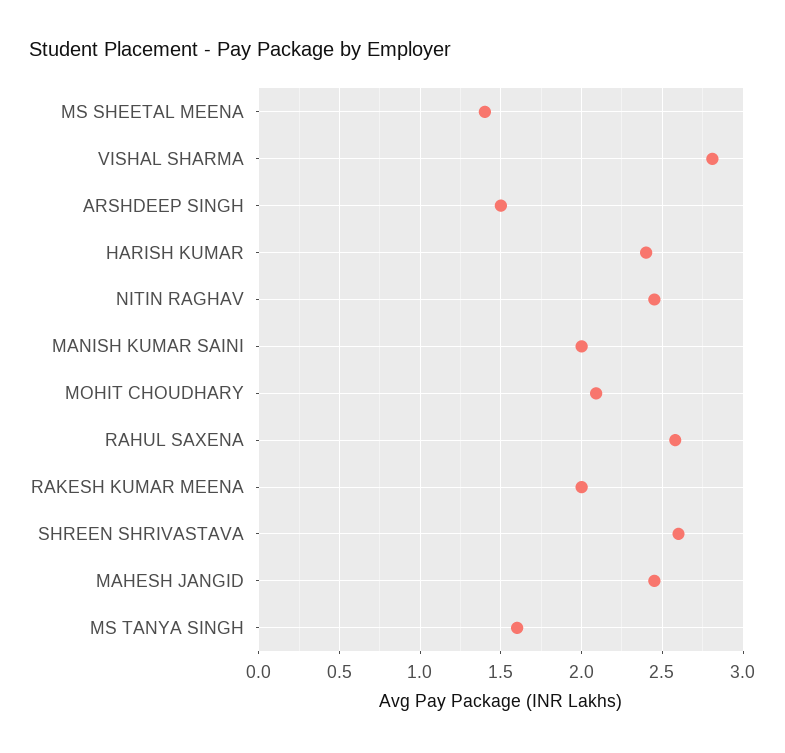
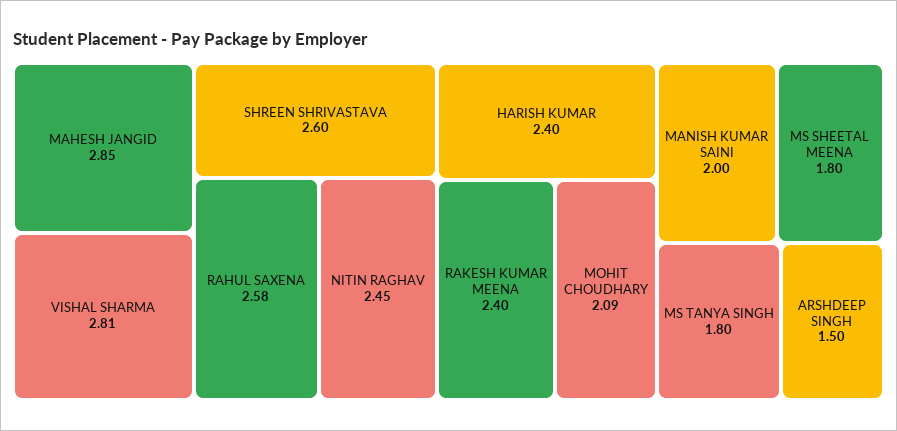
MS SHEETAL MEENA: 1.4 -> 1.8
RAKESH KUMAR MEENA: 2 -> 2.4
MAHESH JANGID: 2.45 -> 2.85
MS TANYA SINGH: 1.6 -> 1.8

